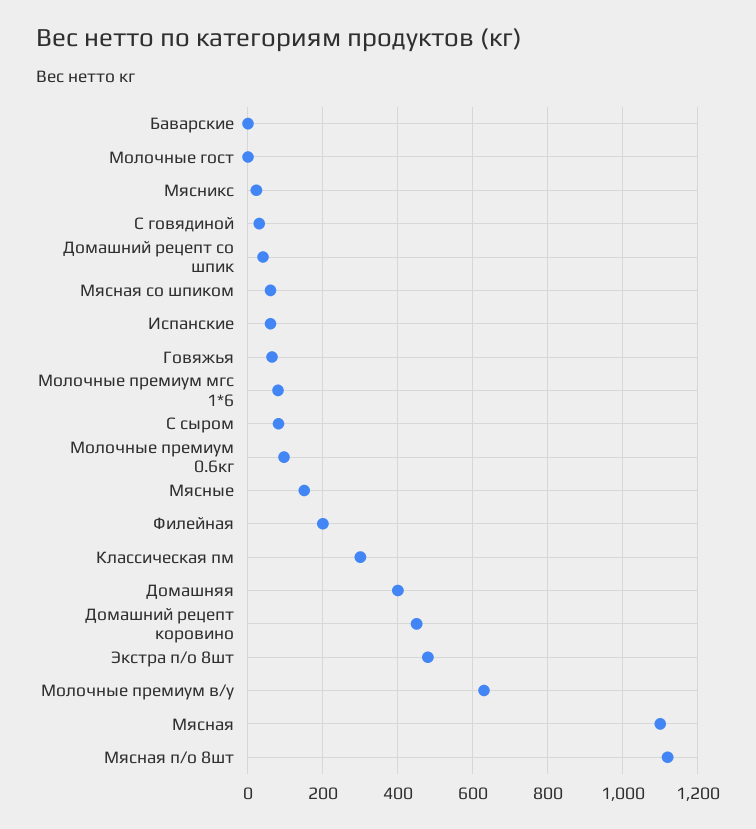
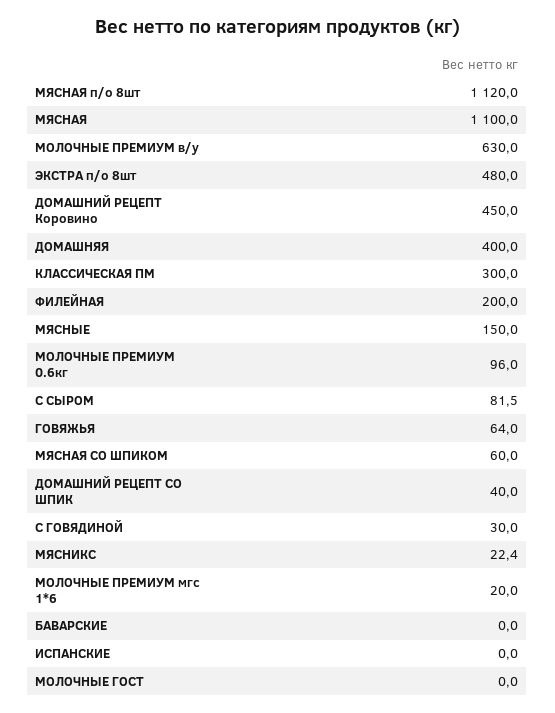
Испанские: 60 -> 0
Молочные премиум мгс 1*6: 80 -> 20

